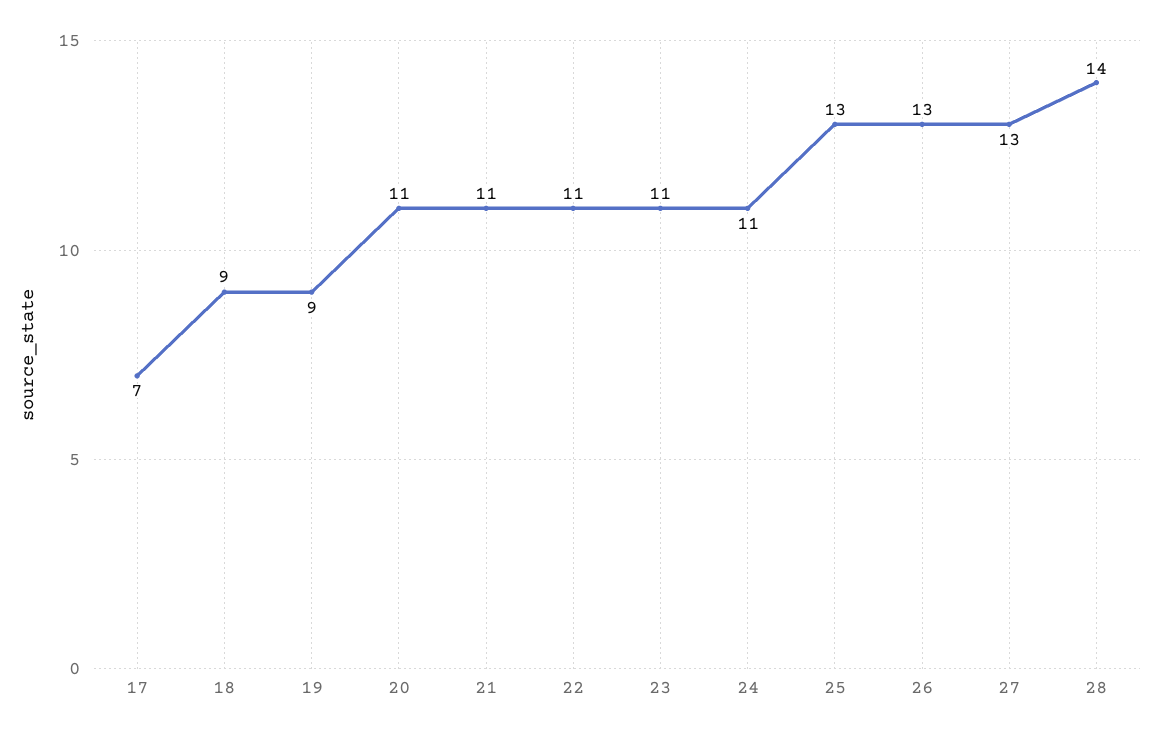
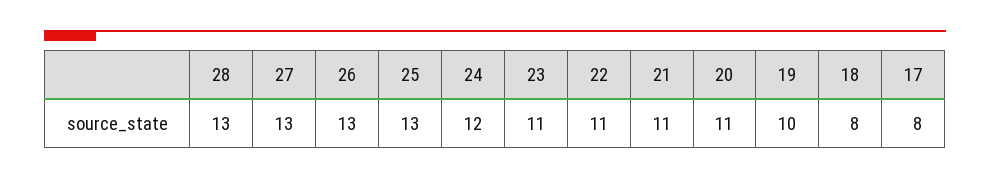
17: 7 -> 8
18: 9 -> 8
19: 9 -> 10
24: 11 -> 12
28: 14 -> 13

